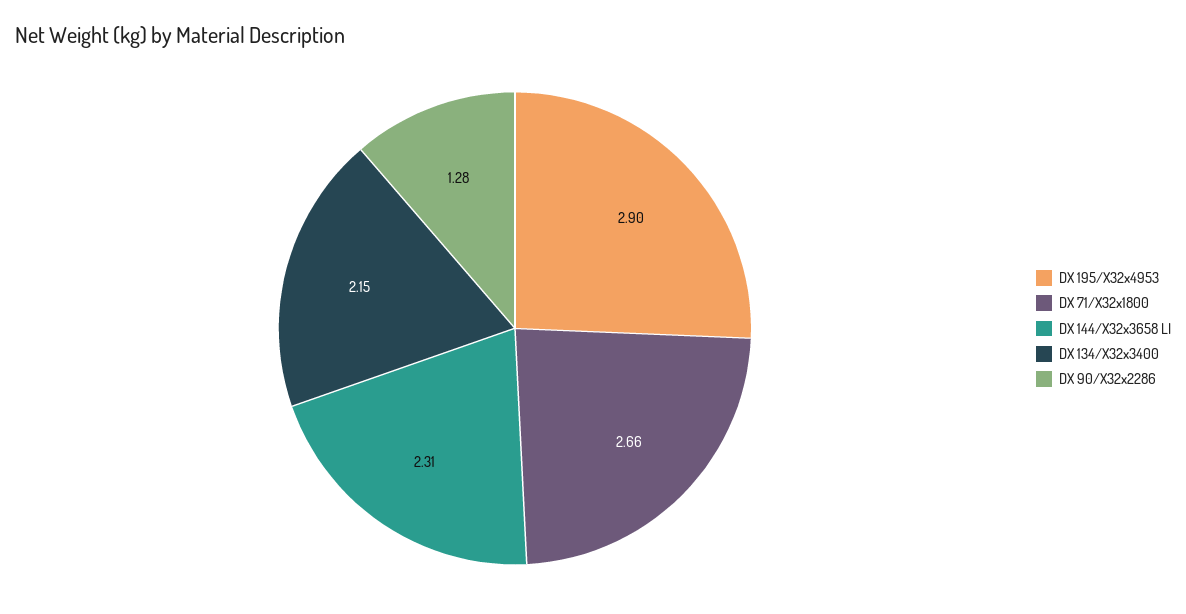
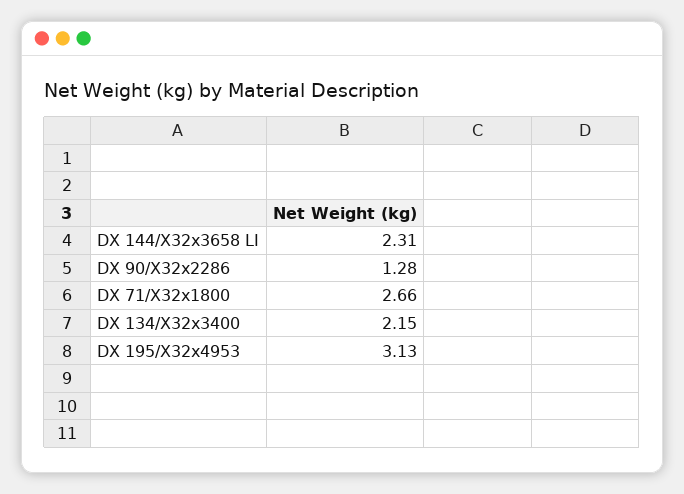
DX 195/X32x4953: 2.9 -> 3.13

